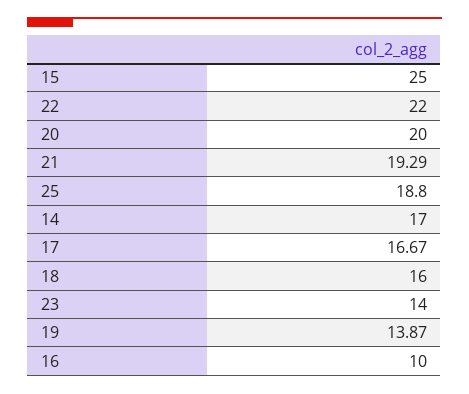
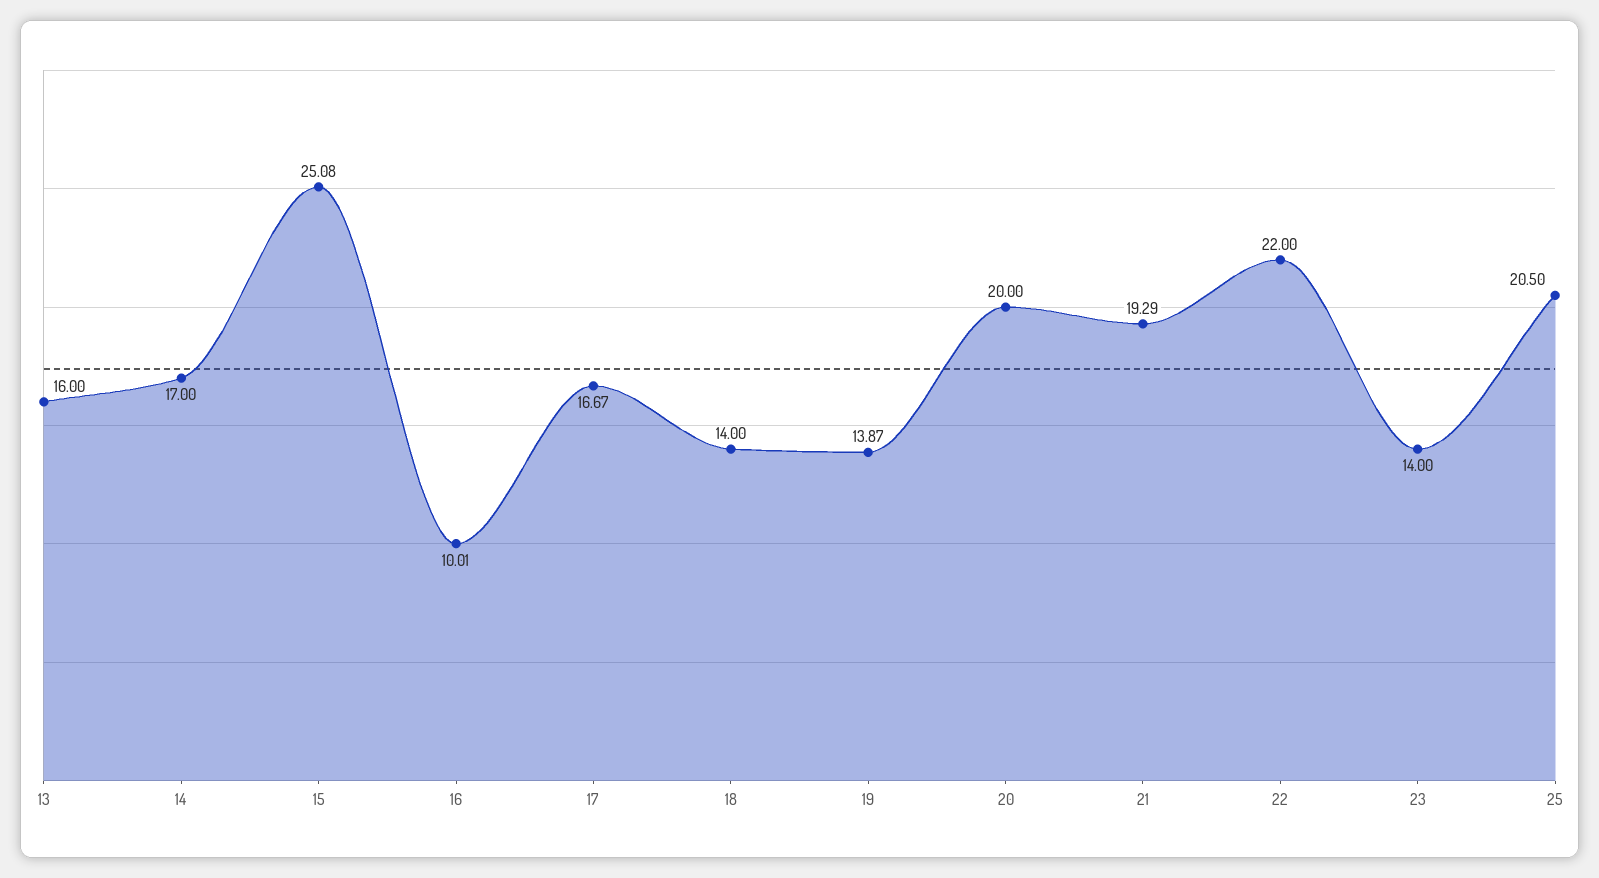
15: 25 -> 25.08
25: 18.8 -> 20.5
18: 16 -> 14
16: 10 -> 10.01
13: none -> 16

